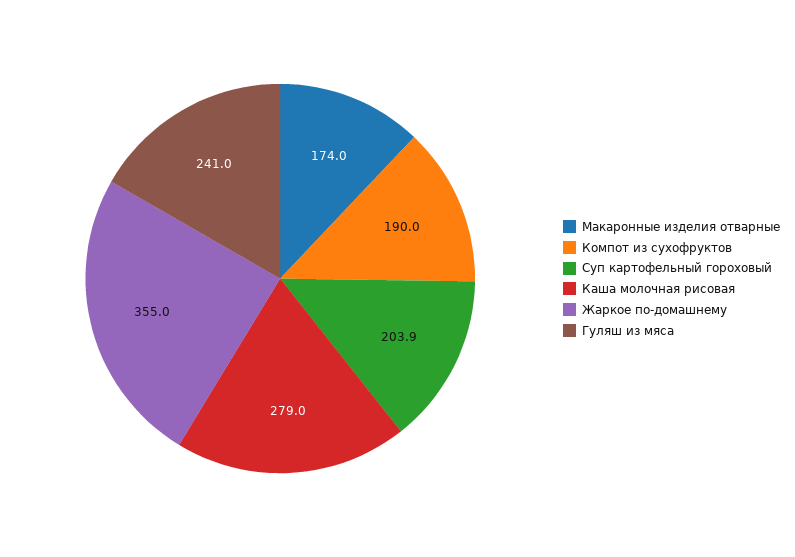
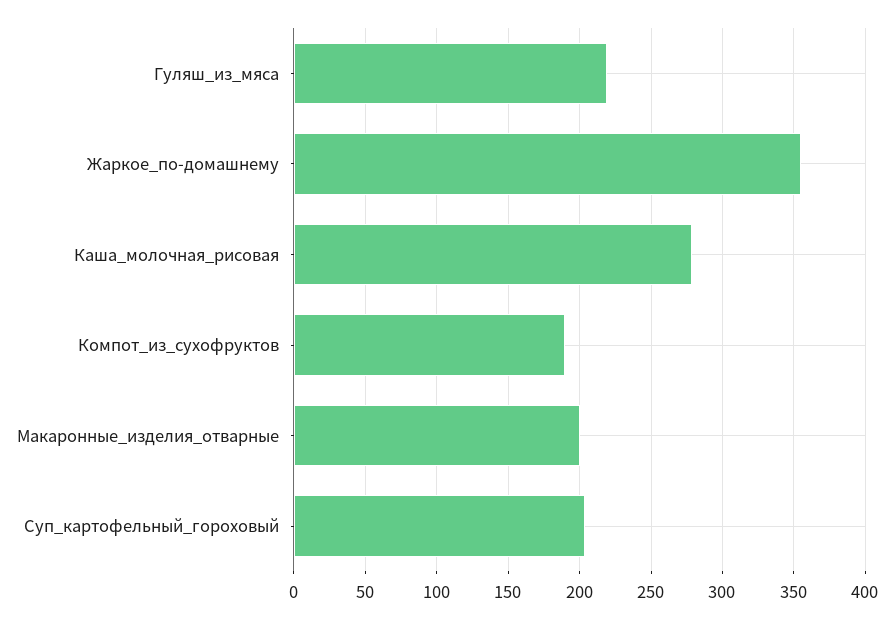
Макаронные изделия отварные: 174 -> 200
Гуляш из мяса: 241 -> 220

